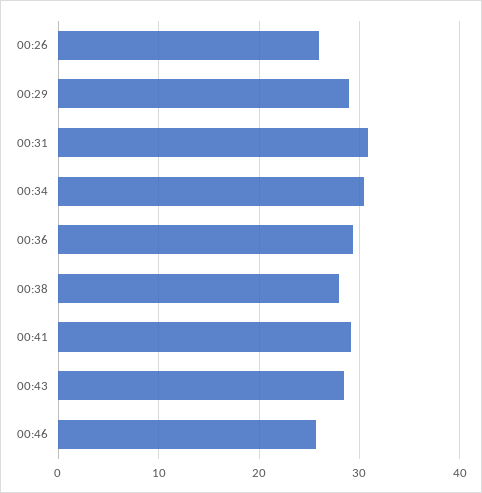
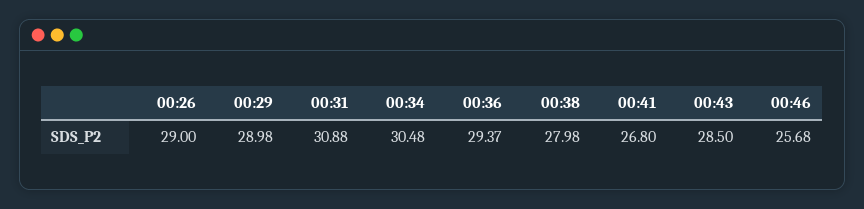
00:26: 26 -> 29
00:41: 29 -> 26.8

